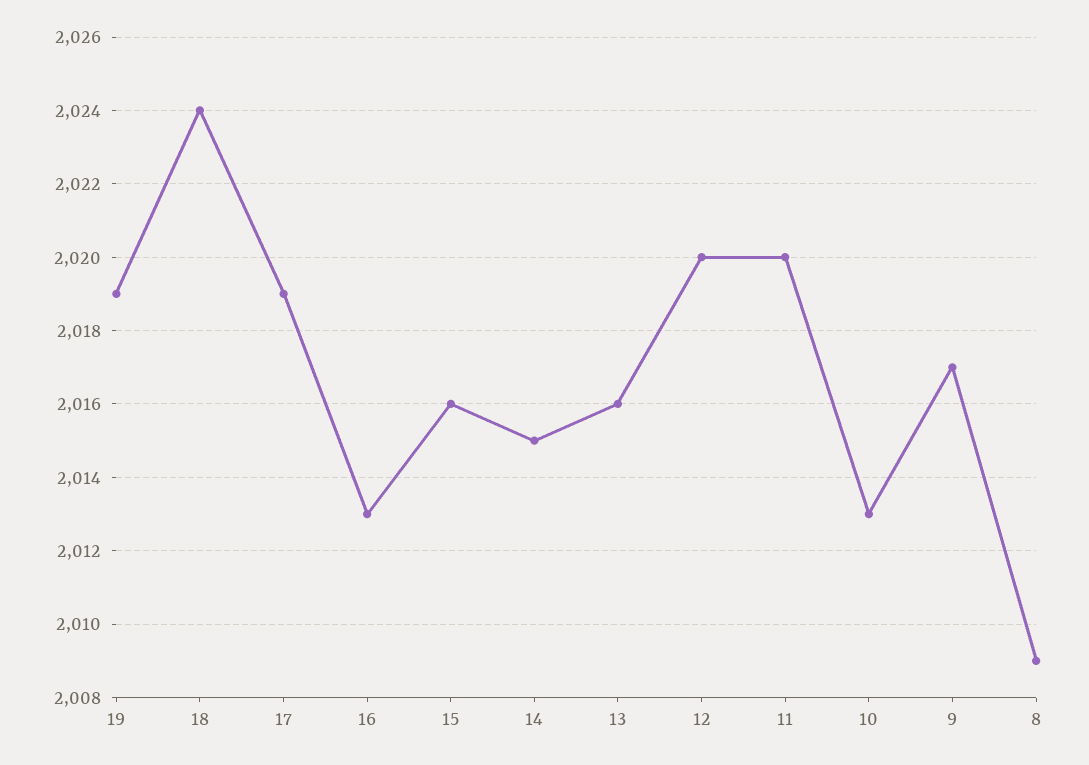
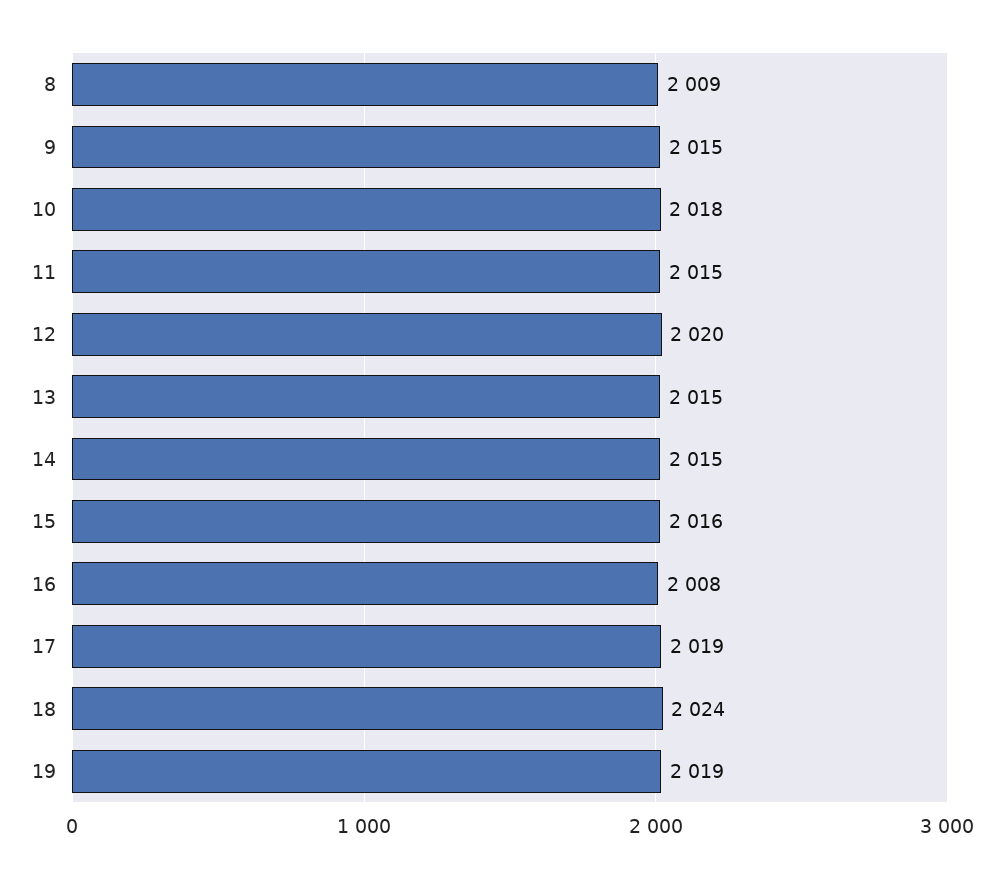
16: 2013 -> 2008
13: 2016 -> 2015
11: 2020 -> 2015
10: 2013 -> 2018
9: 2017 -> 2015

